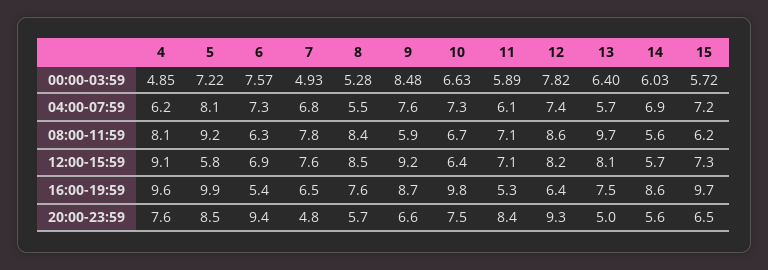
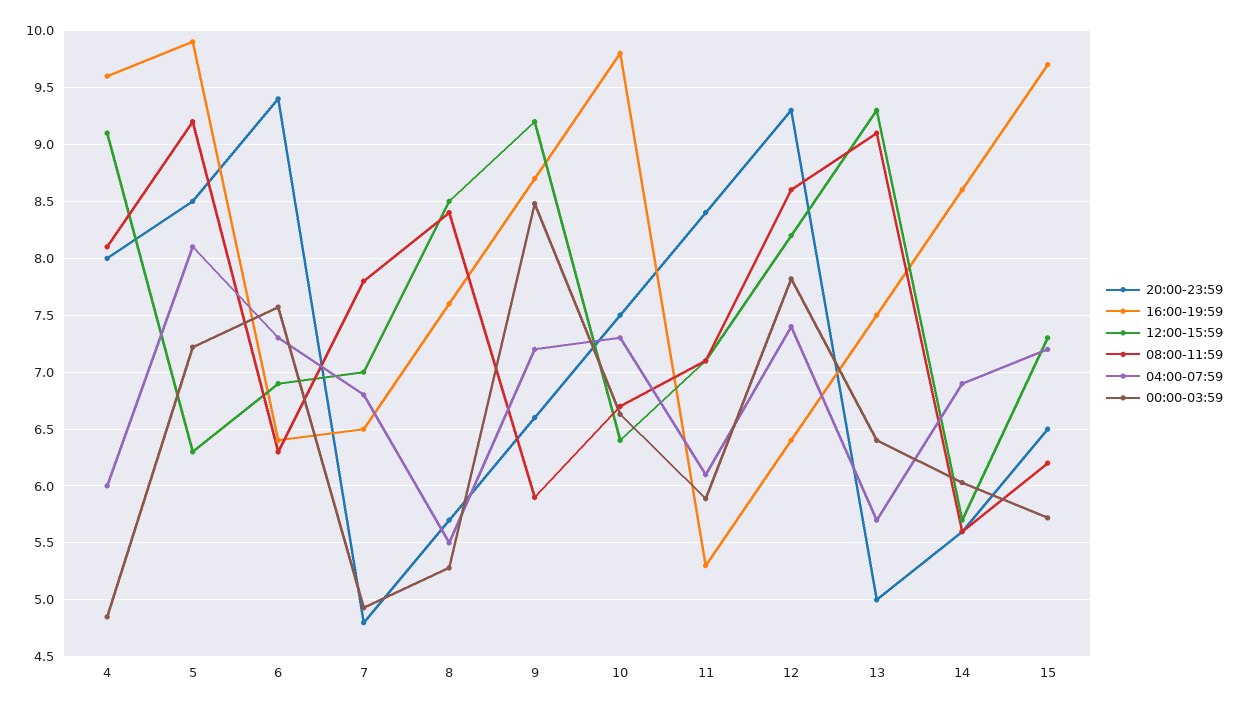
04:00-07:59, 4: 6.2 -> 6
04:00-07:59, 9: 7.6 -> 7.2
08:00-11:59, 13: 9.7 -> 9.1
12:00-15:59, 5: 5.8 -> 6.3
12:00-15:59, 7: 7.6 -> 7
12:00-15:59, 13: 8.1 -> 9.3
16:00-19:59, 6: 5.4 -> 6.4
20:00-23:59, 4: 7.6 -> 8

